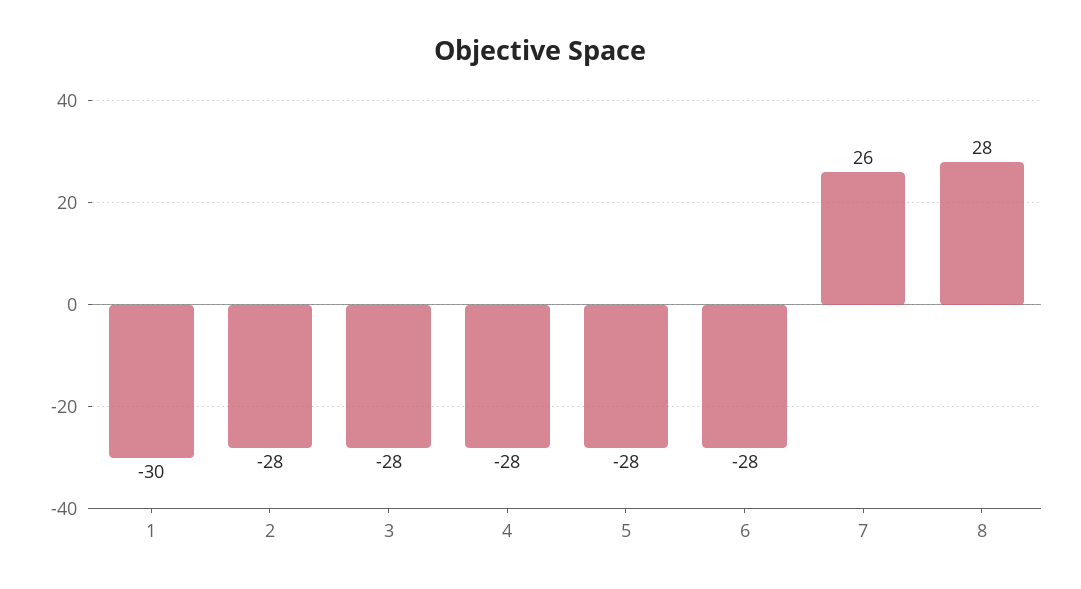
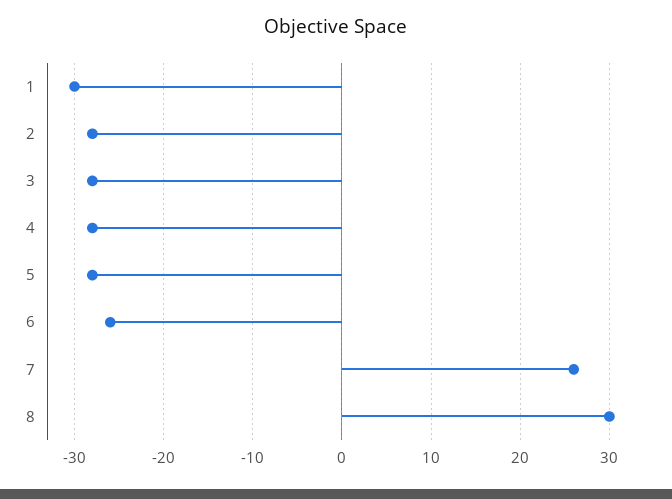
6: -28 -> -26
8: 28 -> 30

